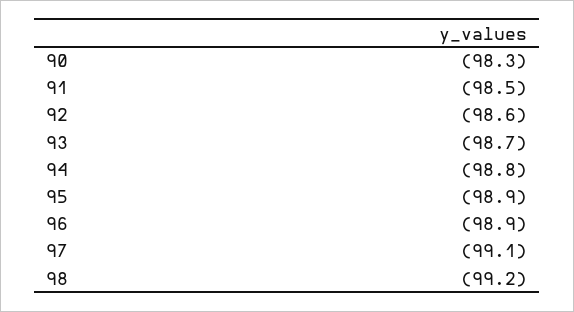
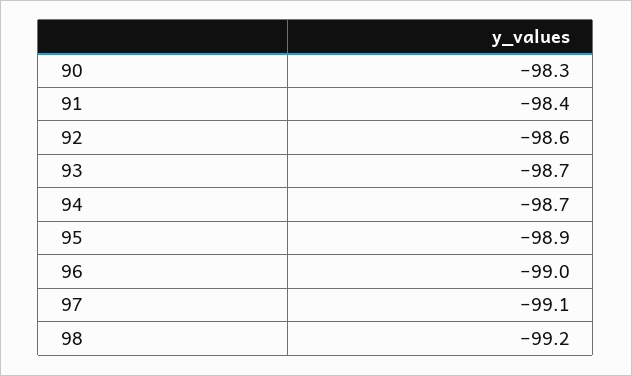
91: -98.5 -> -98.4
94: -98.8 -> -98.7
96: -98.9 -> -99

